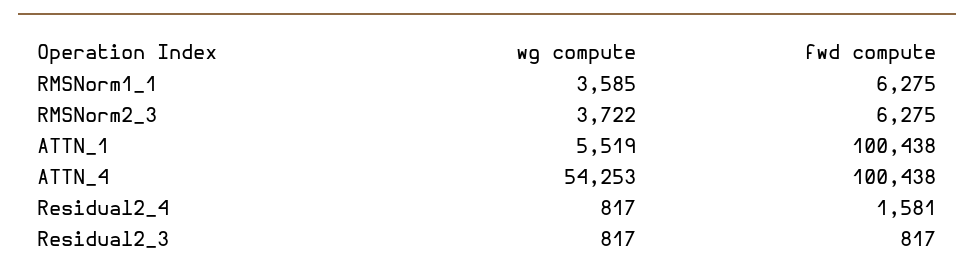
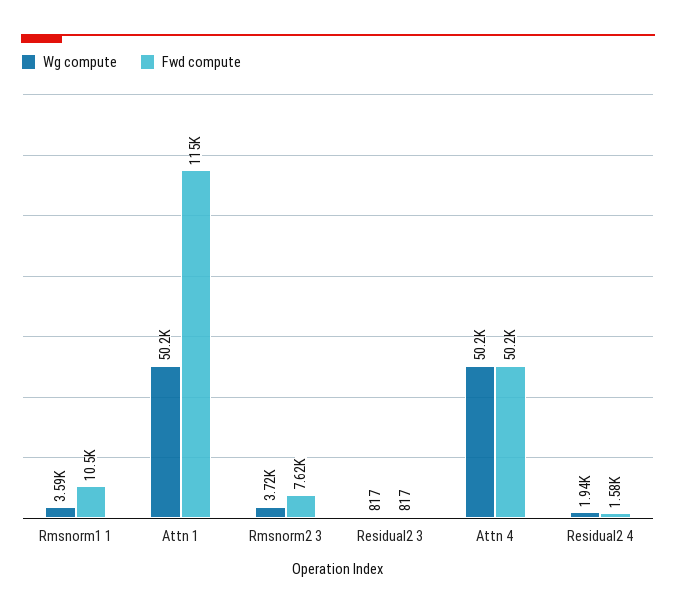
fwd compute, RMSNorm1_1: 6275 -> 10500
fwd compute, RMSNorm2_3: 6275 -> 7620
wg compute, ATTN_1: 5519 -> 50200
fwd compute, ATTN_1: 100438 -> 115000
wg compute, ATTN_4: 54253 -> 50200
fwd compute, ATTN_4: 100438 -> 50200
wg compute, Residual2_4: 817 -> 1940

